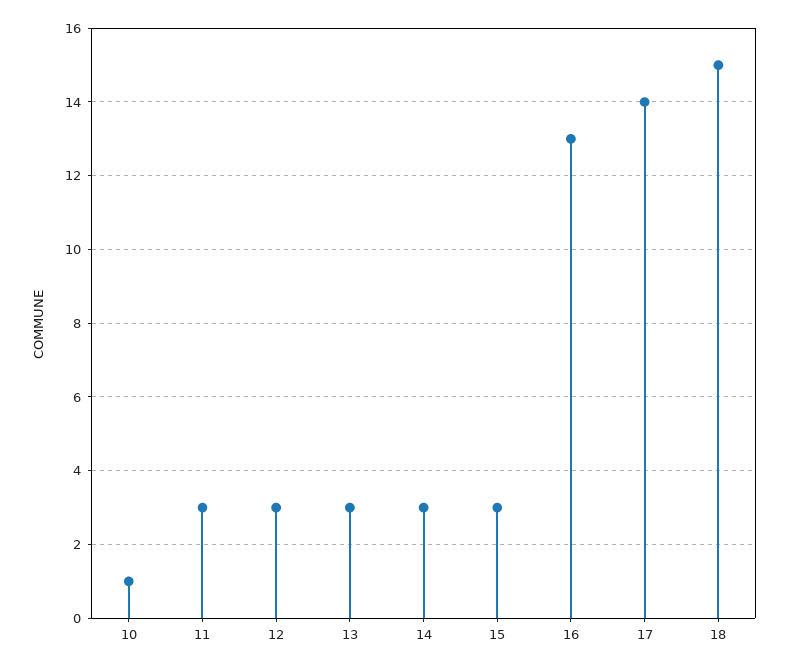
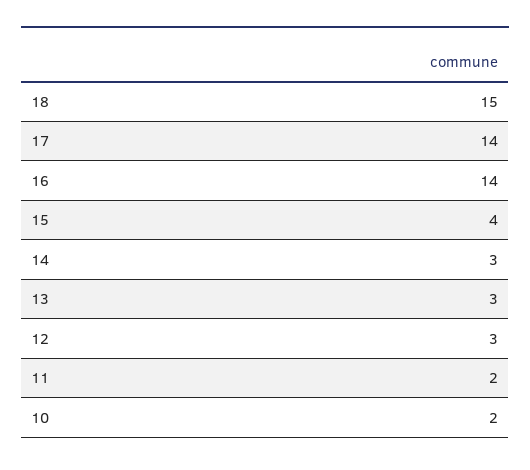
10: 1 -> 2
11: 3 -> 2
15: 3 -> 4
16: 13 -> 14

